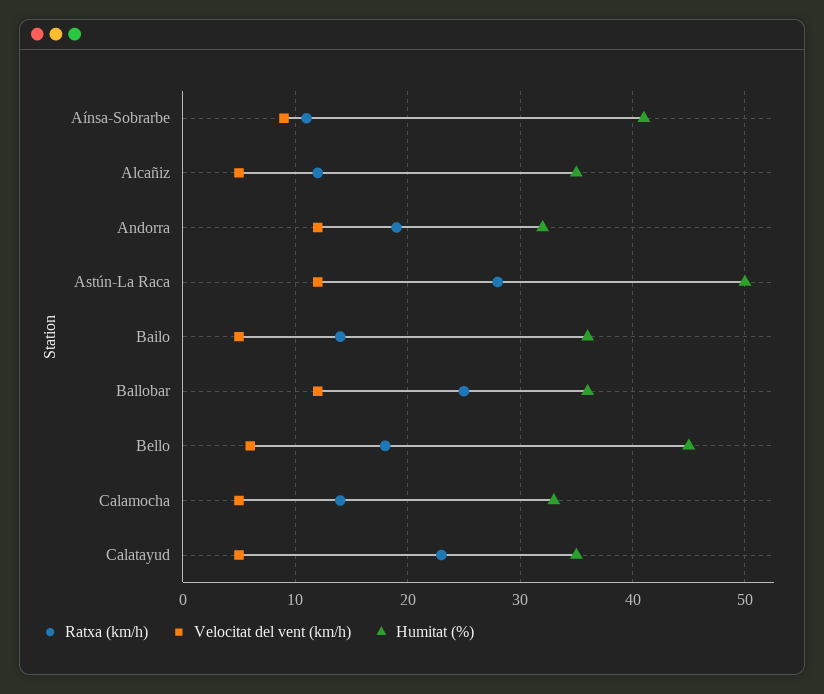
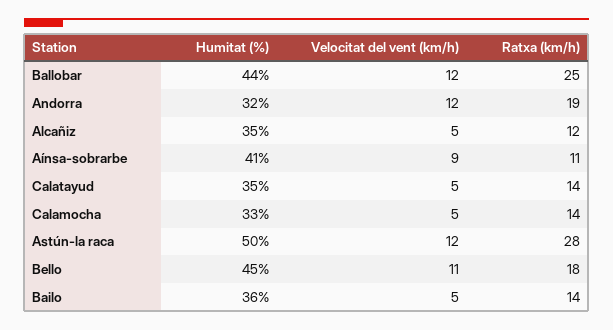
Humitat (%), Ballobar: 36 -> 44
Velocitat del vent (km/h), Bello: 6 -> 11
Ratxa (km/h), Calatayud: 23 -> 14

